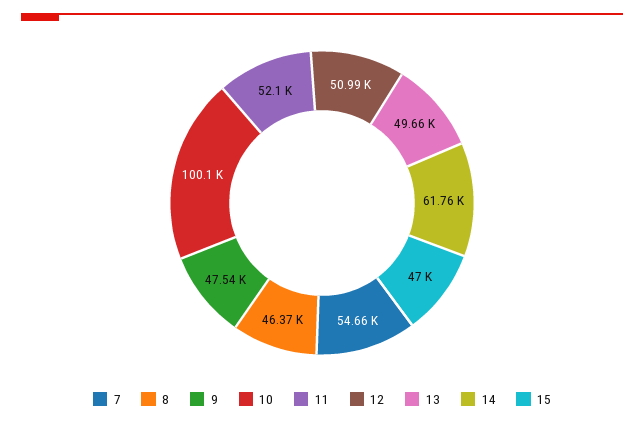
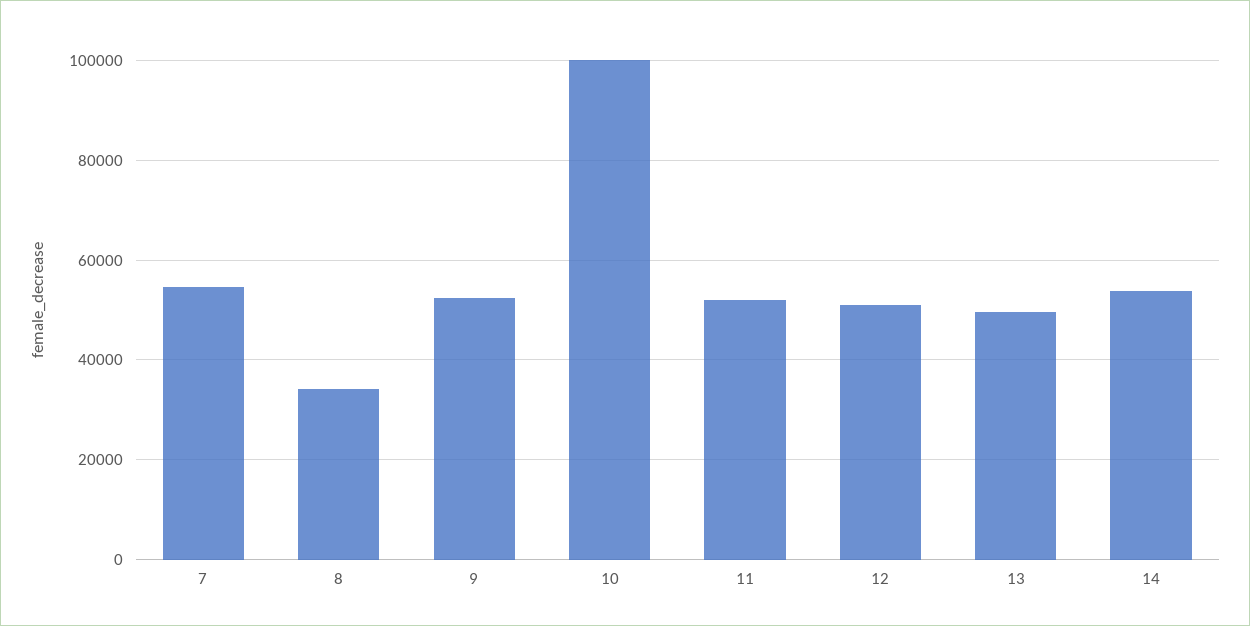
8: 46370 -> 34000
9: 47540 -> 52000
14: 61760 -> 54000
15: 47000 -> none

